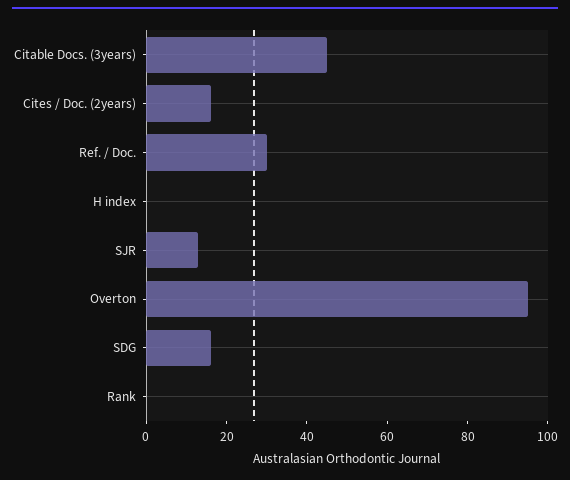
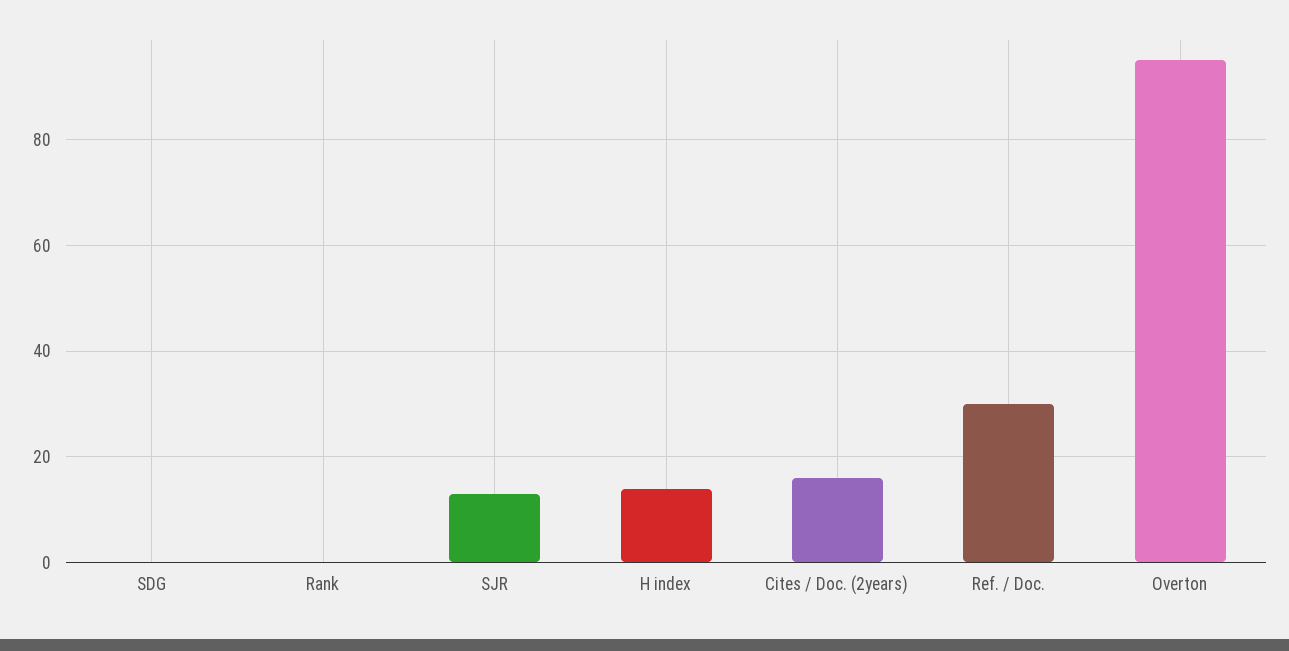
Citable Docs. (3years): 45 -> none
H index: 0 -> 15
SDG: 15 -> 0

